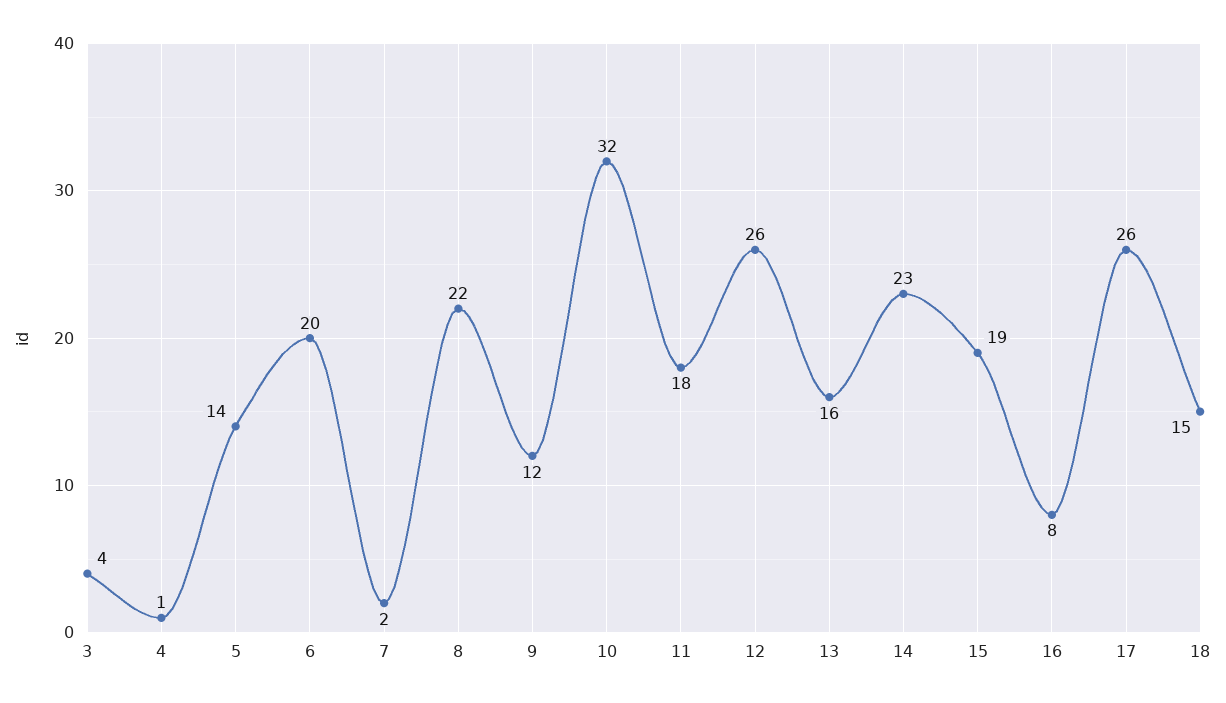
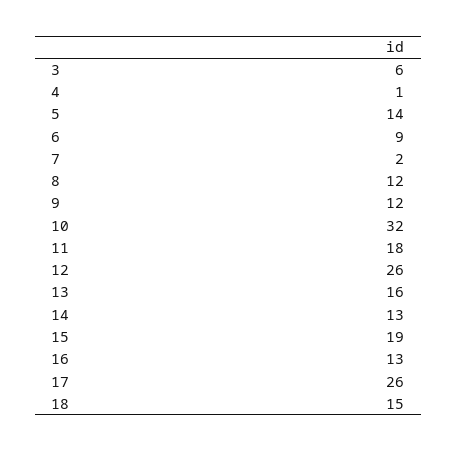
3: 4 -> 6
6: 20 -> 9
8: 22 -> 12
14: 23 -> 13
16: 8 -> 13

